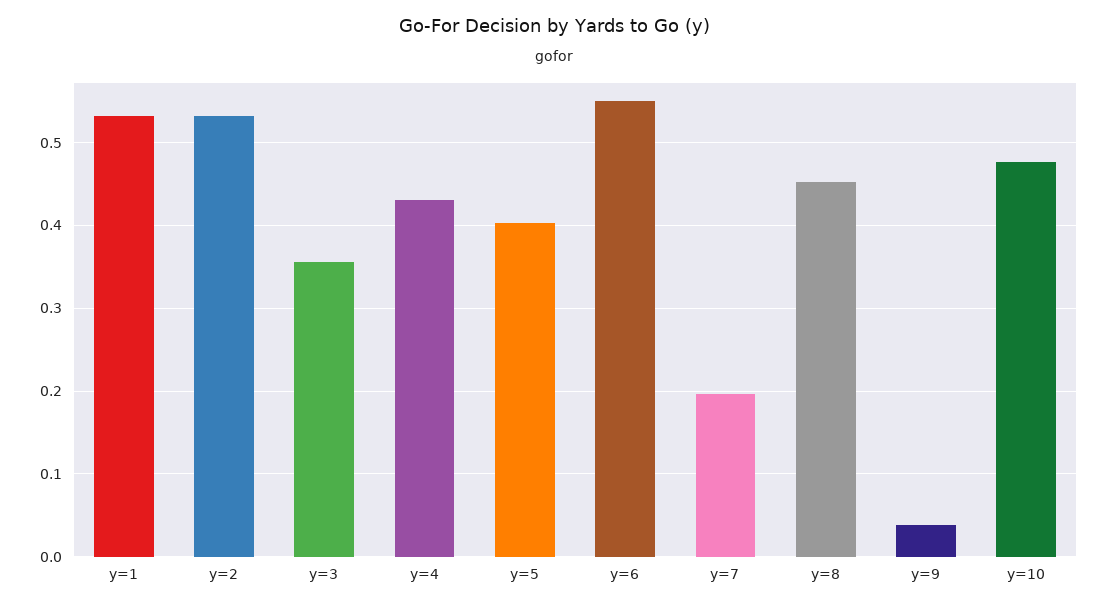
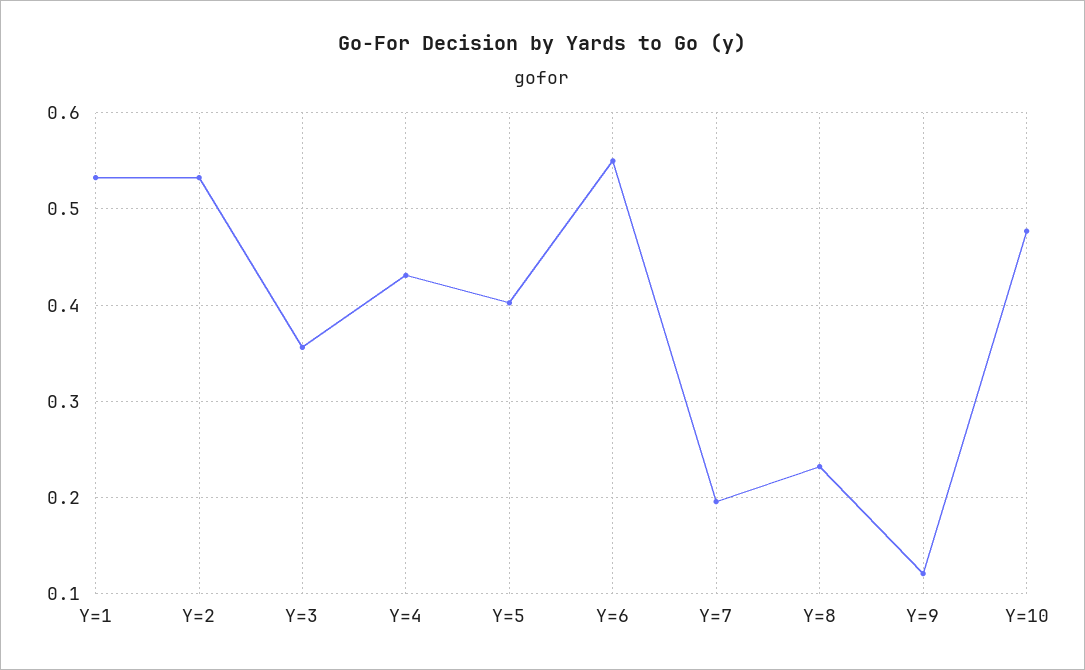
y=8: 0.45 -> 0.23
y=9: 0.04 -> 0.12

